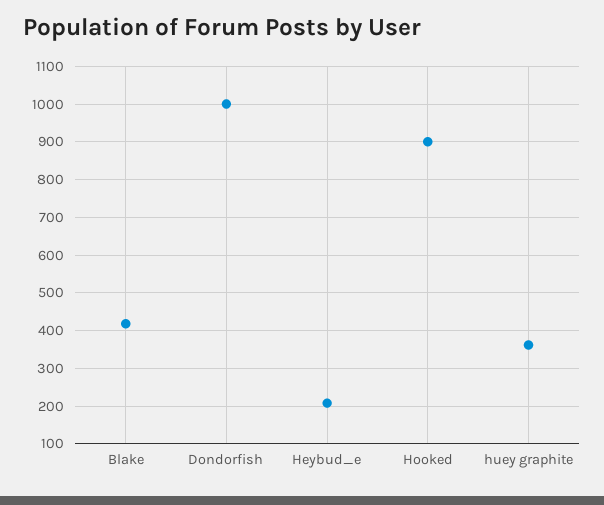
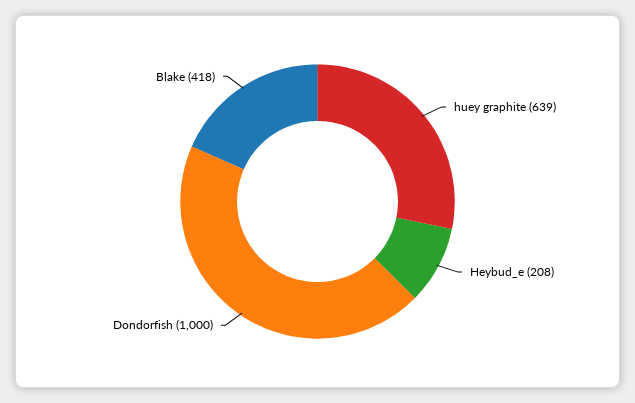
Hooked: 900 -> none
huey graphite: 360 -> 639

